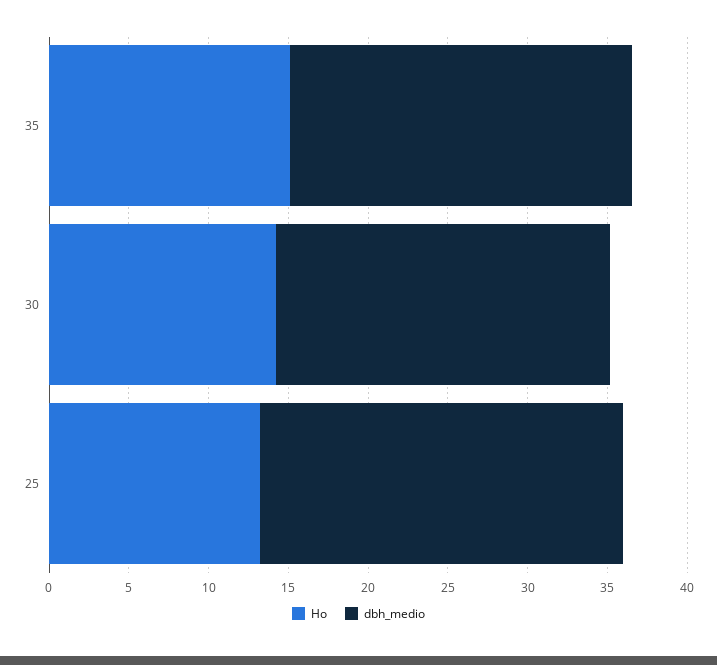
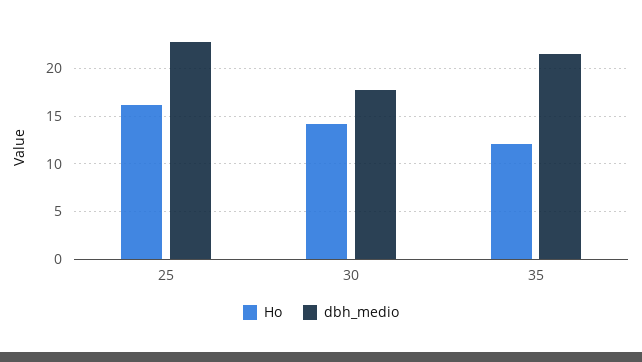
Ho, 35: 15 -> 12
dbh_medio, 30: 21 -> 18
Ho, 25: 13 -> 16

